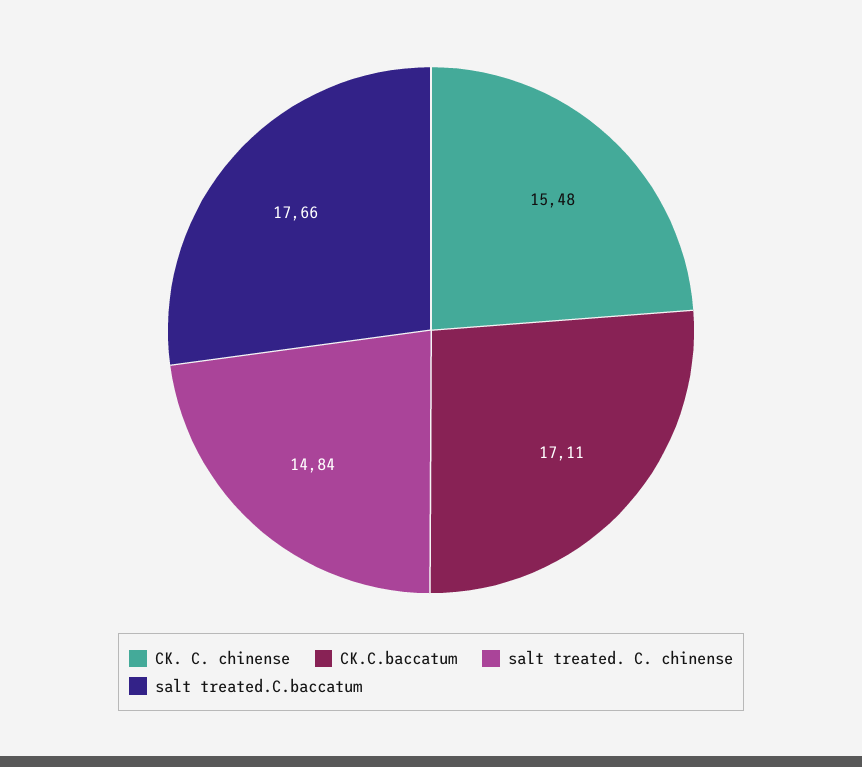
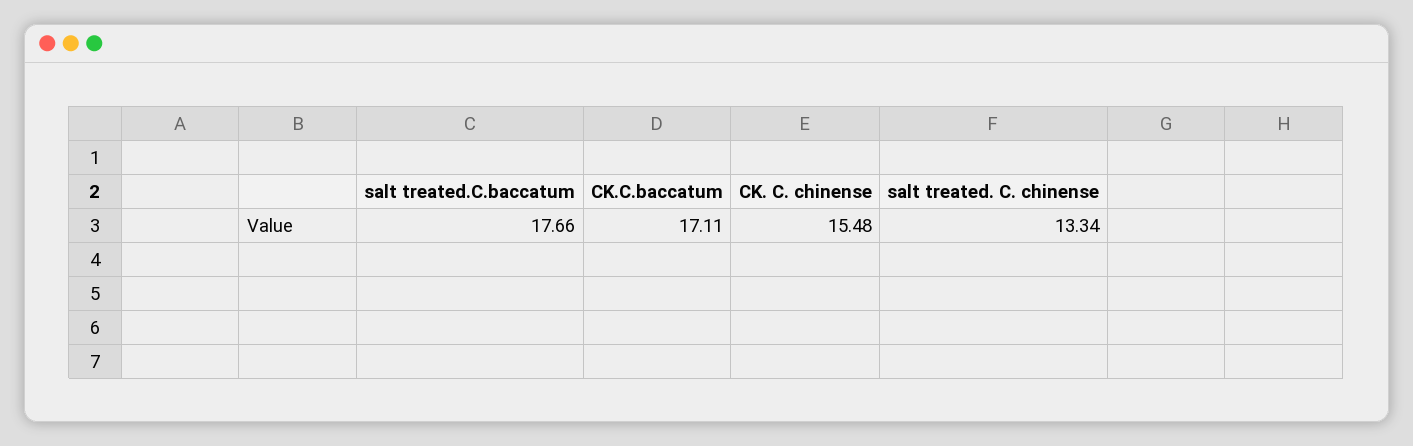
salt treated. C. chinense: 14.84 -> 13.34

